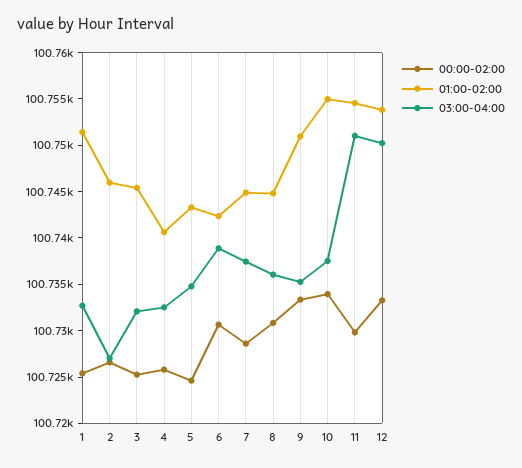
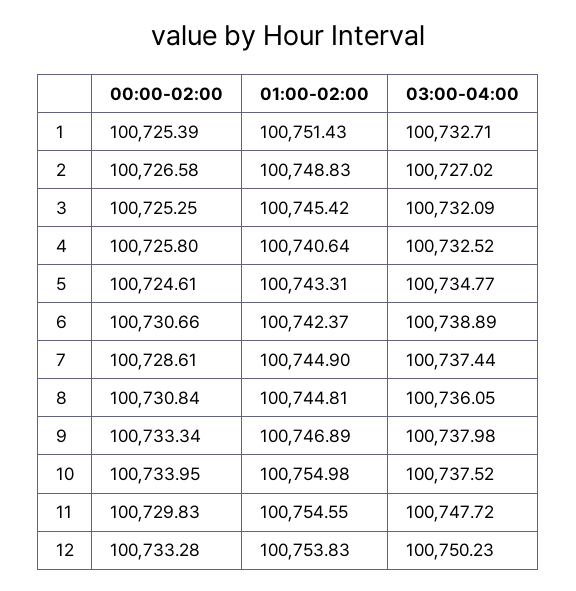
01:00-02:00, 2: 100746 -> 100748.83
01:00-02:00, 9: 100751 -> 100746.89
03:00-04:00, 9: 100735 -> 100737.98
03:00-04:00, 11: 100751 -> 100747.72

